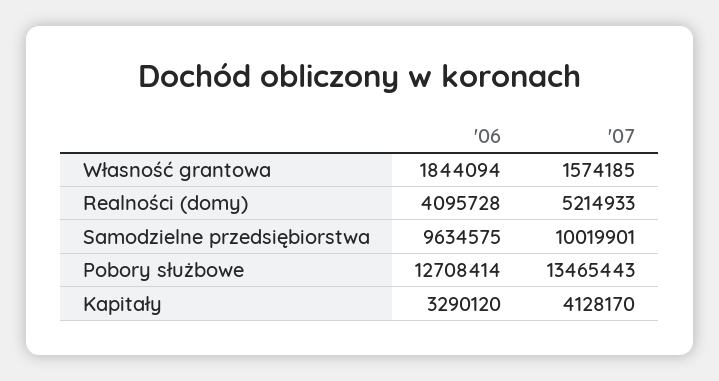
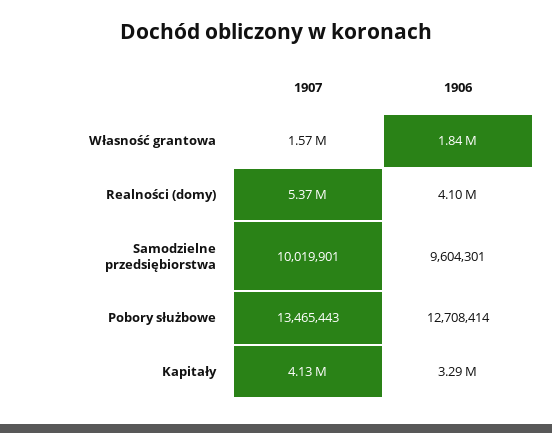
'07, Realności (domy): 5214933 -> 5370000
'06, Samodzielne przedsiębiorstwa: 9634575 -> 9604301

